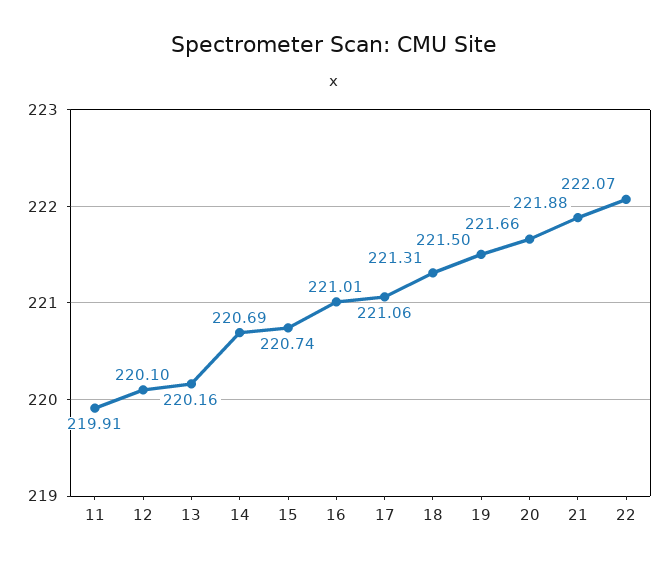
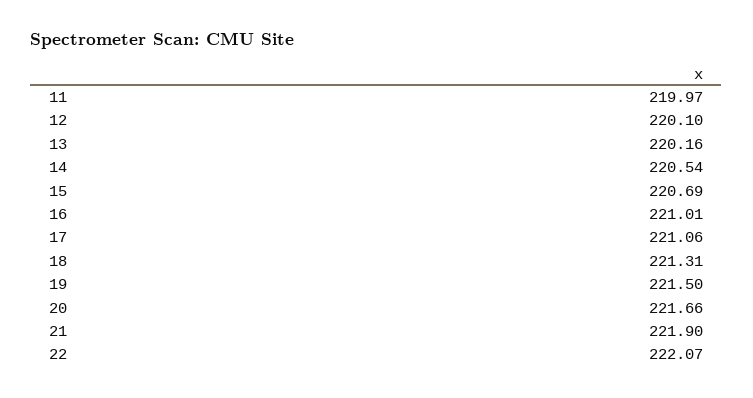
11: 219.91 -> 219.97
14: 220.69 -> 220.54
15: 220.74 -> 220.69
21: 221.88 -> 221.9

